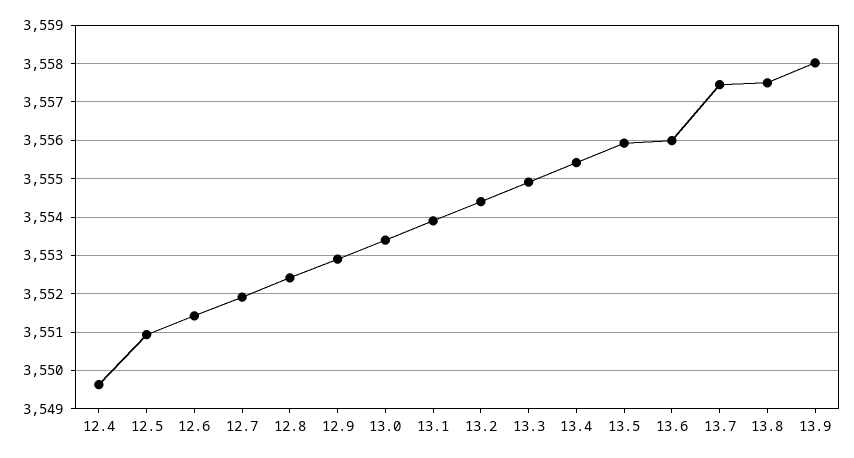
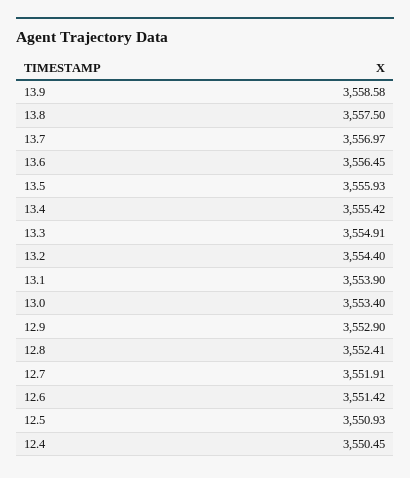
12.4: 3549.6 -> 3550.45
13.6: 3556 -> 3556.45
13.7: 3557.4 -> 3556.97
13.9: 3558 -> 3558.58

